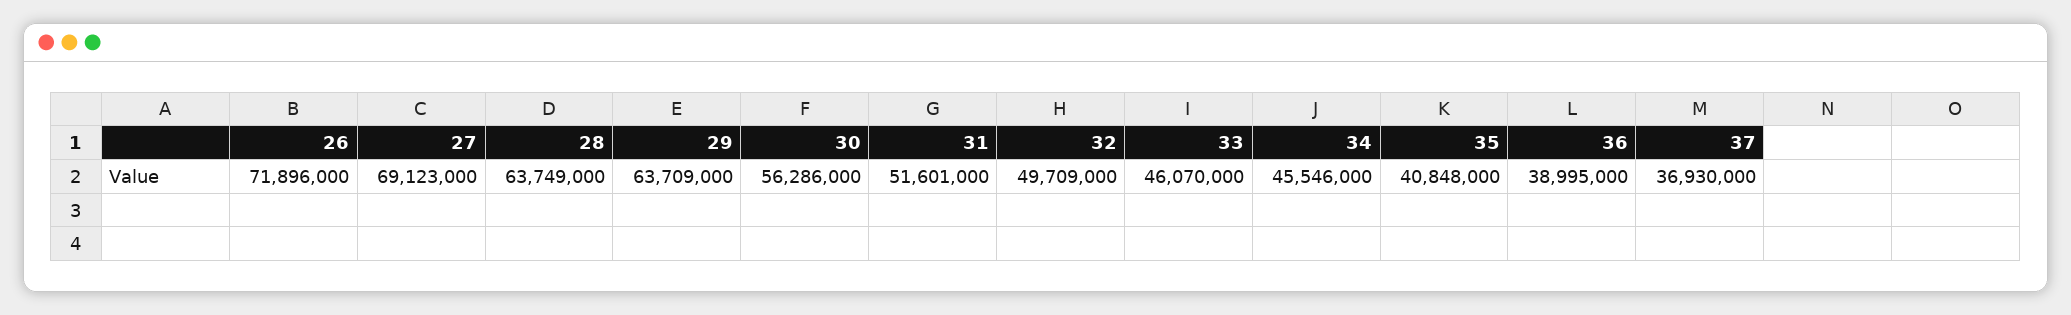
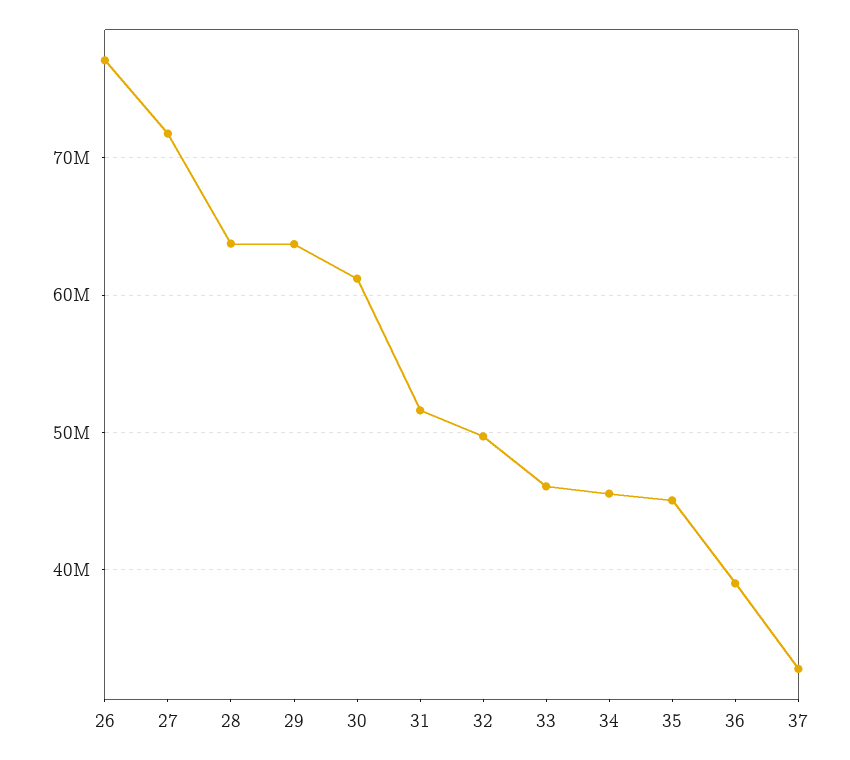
26: 71896000 -> 77000000
27: 69123000 -> 72000000
30: 56286000 -> 61000000
35: 40848000 -> 45000000
37: 36930000 -> 33000000

